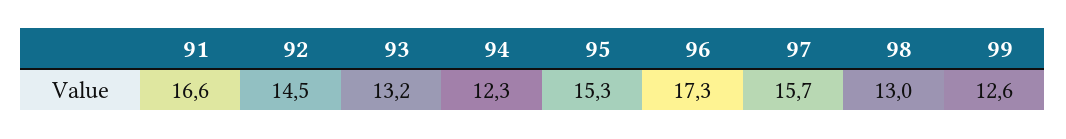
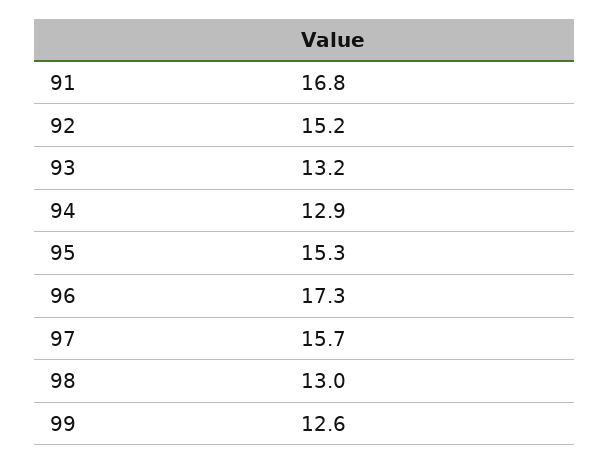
91: 16.6 -> 16.8
92: 14.5 -> 15.2
94: 12.3 -> 12.9

